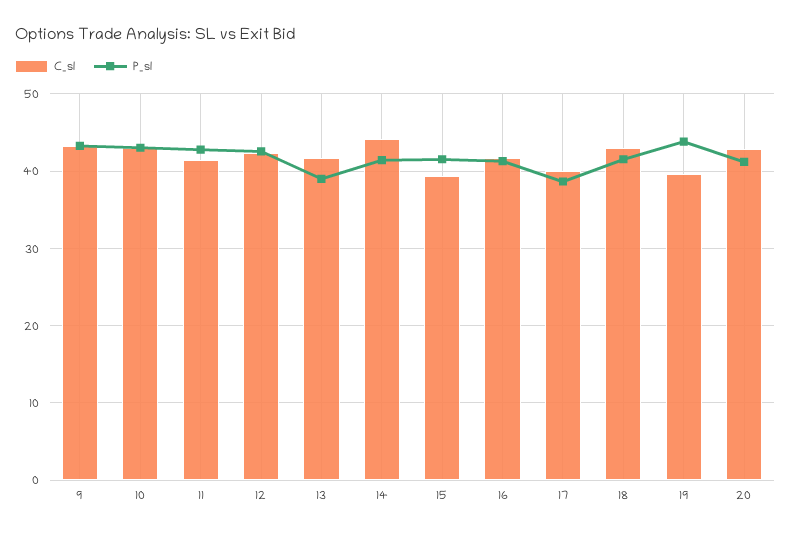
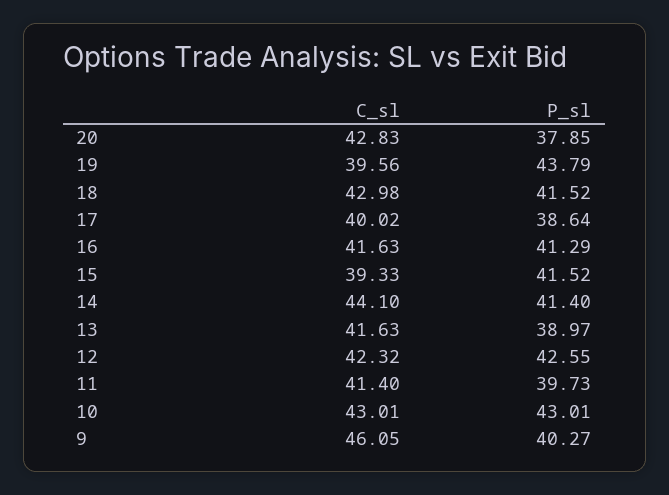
C_sl, 9: 43 -> 46.05
P_sl, 9: 43 -> 40.27
P_sl, 11: 43 -> 39.73
P_sl, 20: 41 -> 37.85

